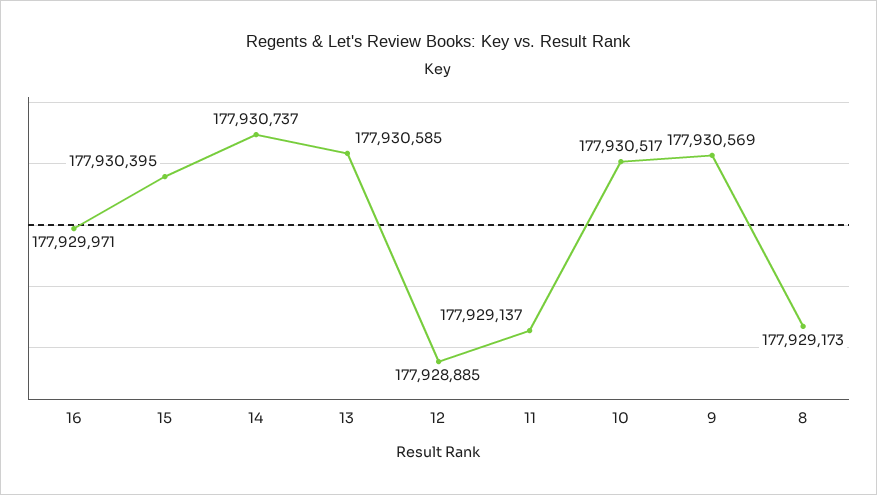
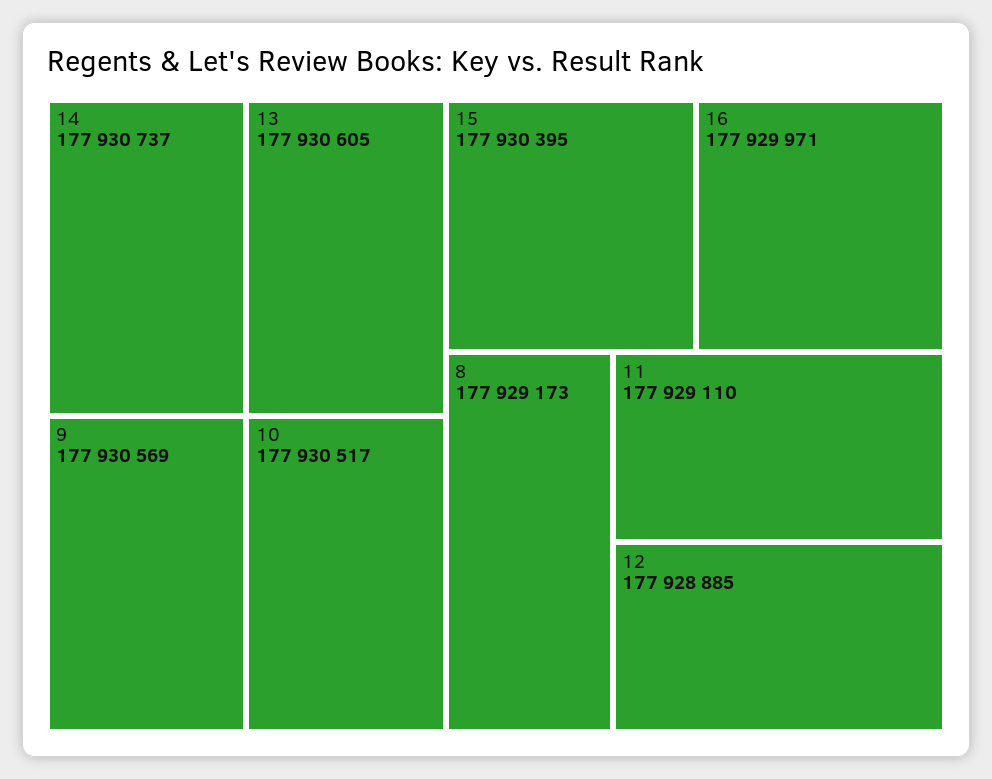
13: 177930585 -> 177930605
11: 177929137 -> 177929110

